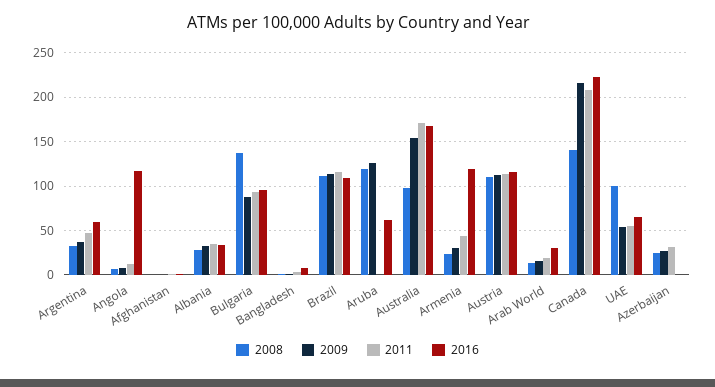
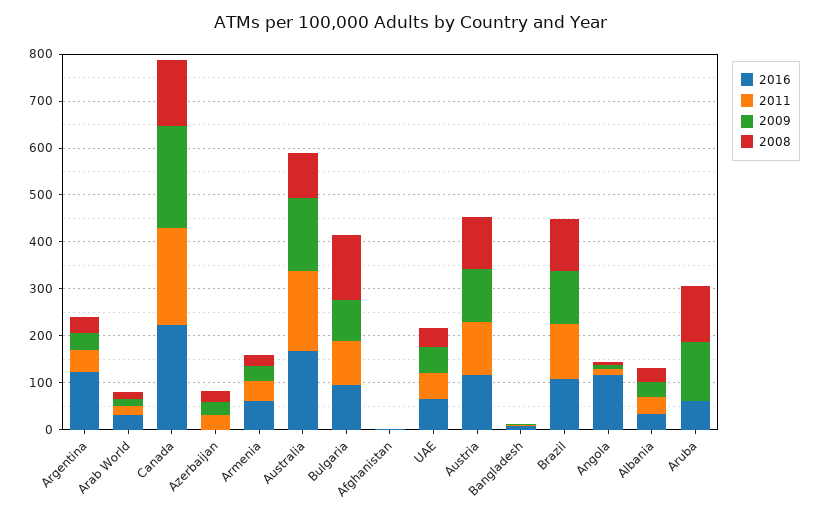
2016, Argentina: 60 -> 120
2016, Armenia: 120 -> 60
2008, UAE: 100 -> 40

